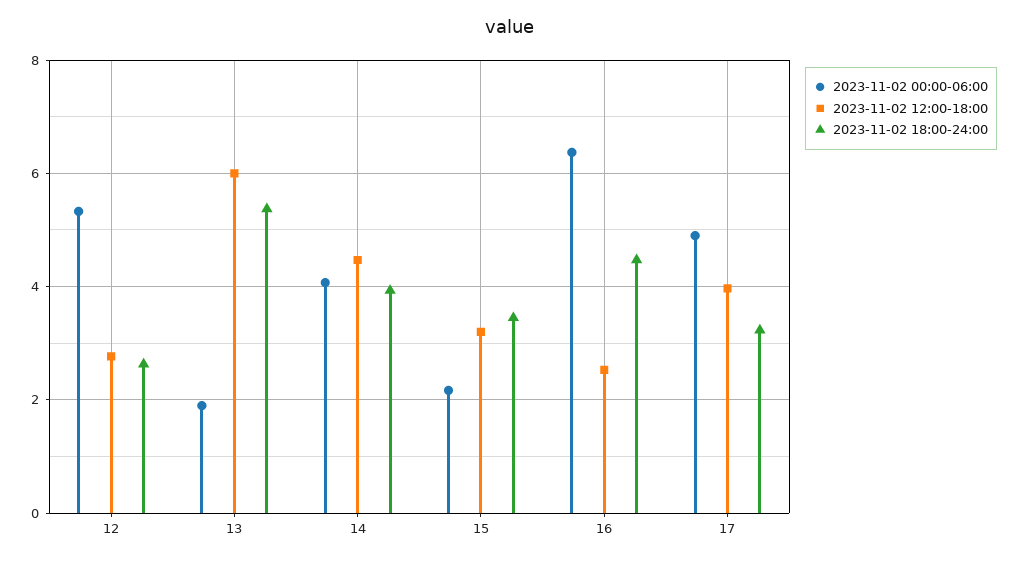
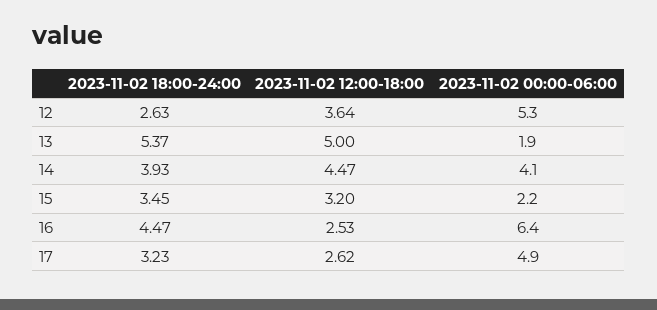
2023-11-02 12:00-18:00, 12: 2.8 -> 3.64
2023-11-02 12:00-18:00, 13: 6 -> 5
2023-11-02 12:00-18:00, 17: 4 -> 2.62

